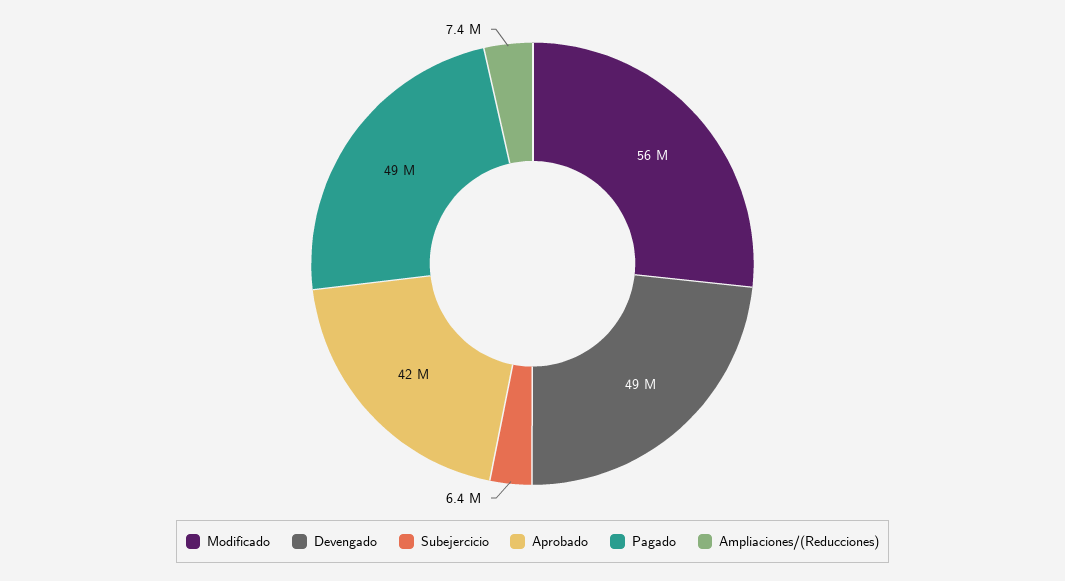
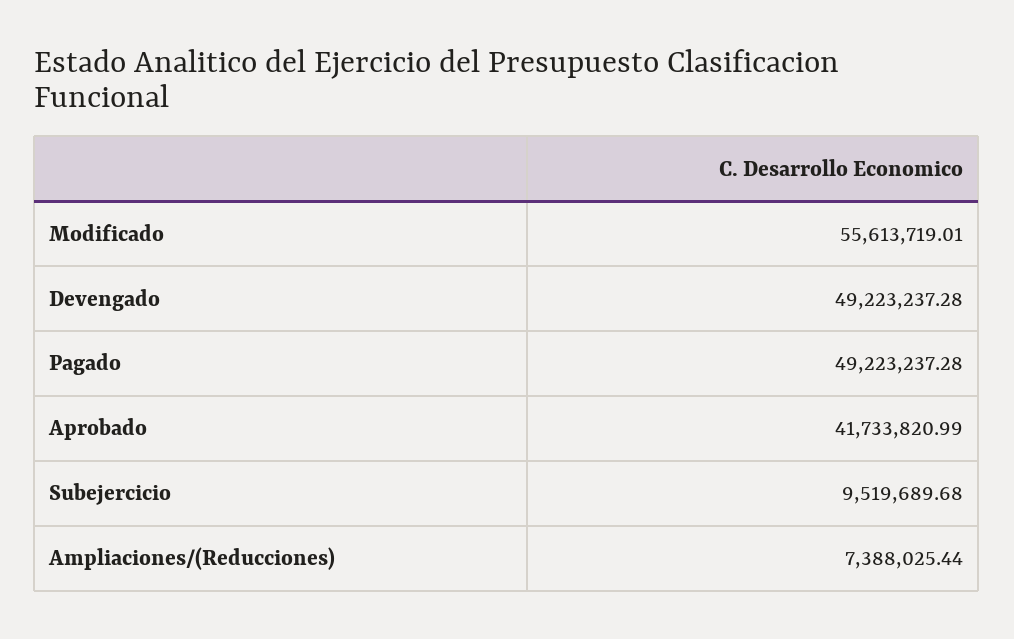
Subejercicio: 6400000 -> 9519689.68

